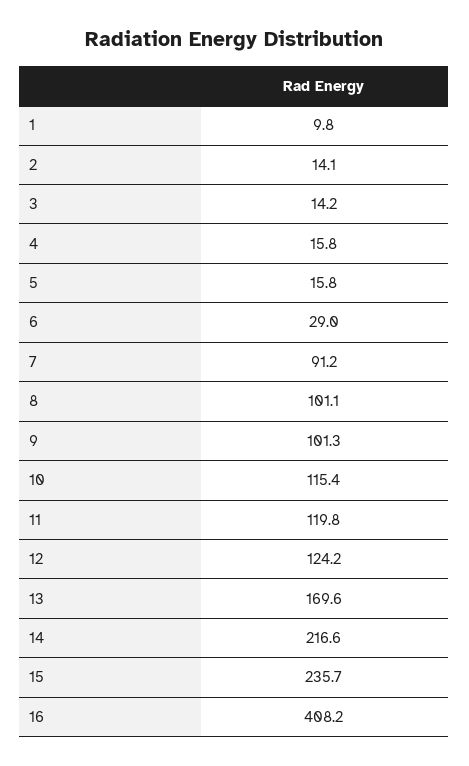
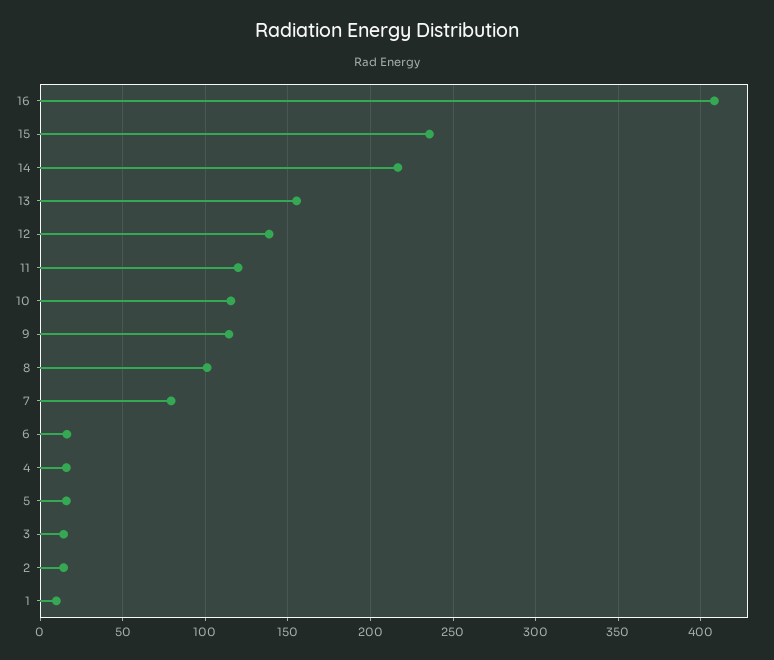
6: 29 -> 15
7: 91.2 -> 80
9: 101.3 -> 115
12: 124.2 -> 140
13: 169.6 -> 155

